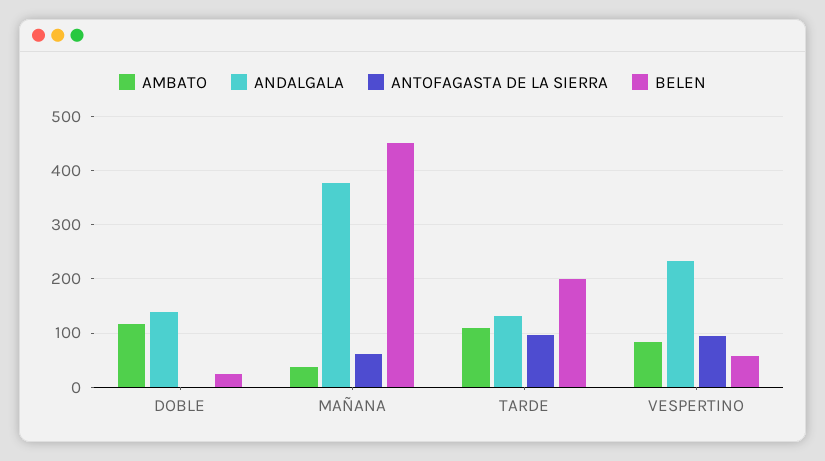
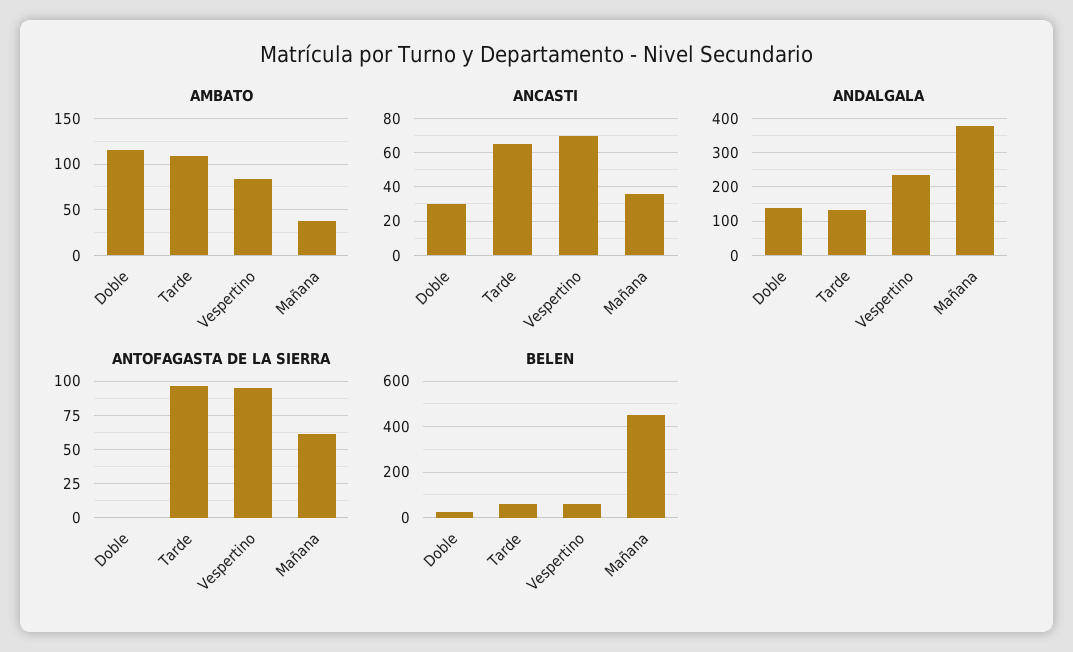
BELEN, TARDE: 200 -> 50
ANCASTI, DOBLE: none -> 30
ANCASTI, TARDE: none -> 65
ANCASTI, VESPERTINO: none -> 70
ANCASTI, MAÑANA: none -> 35

